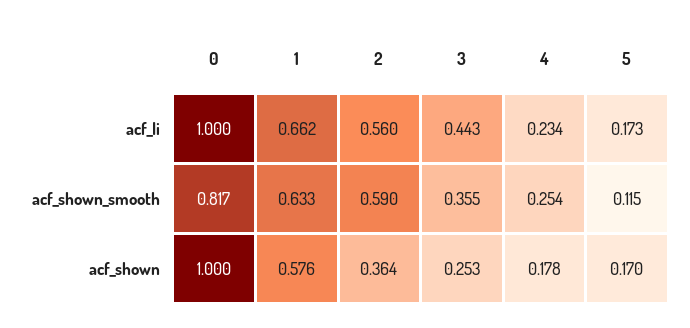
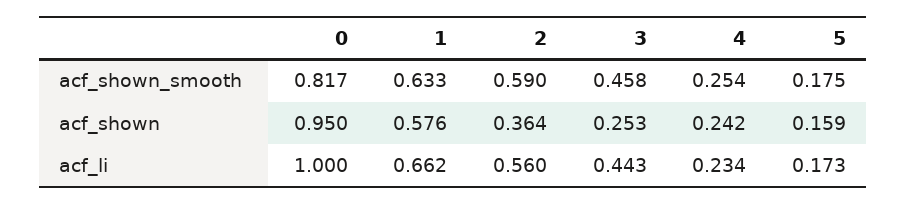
3, acf_shown_smooth: 0.355 -> 0.458
5, acf_shown_smooth: 0.115 -> 0.175
0, acf_shown: 1 -> 0.95
4, acf_shown: 0.178 -> 0.242
5, acf_shown: 0.17 -> 0.159

